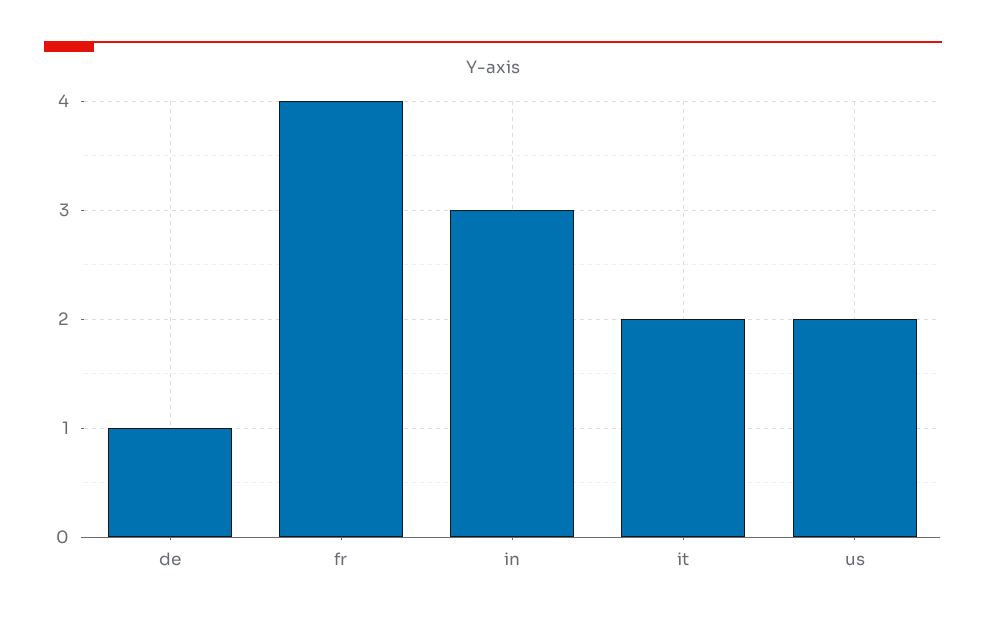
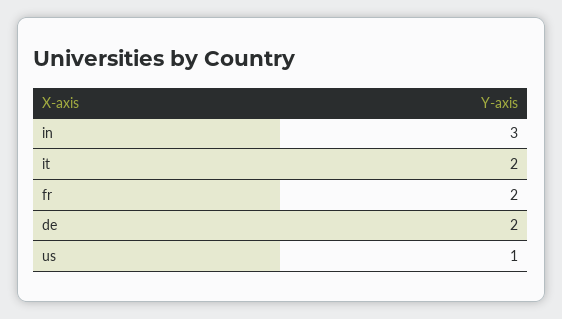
de: 1 -> 2
fr: 4 -> 2
us: 2 -> 1

